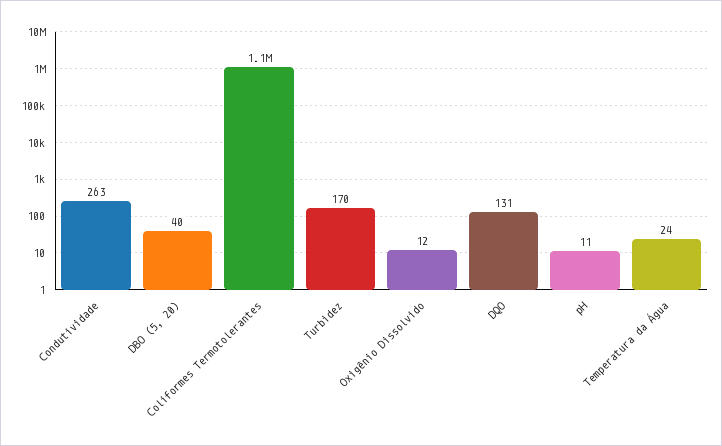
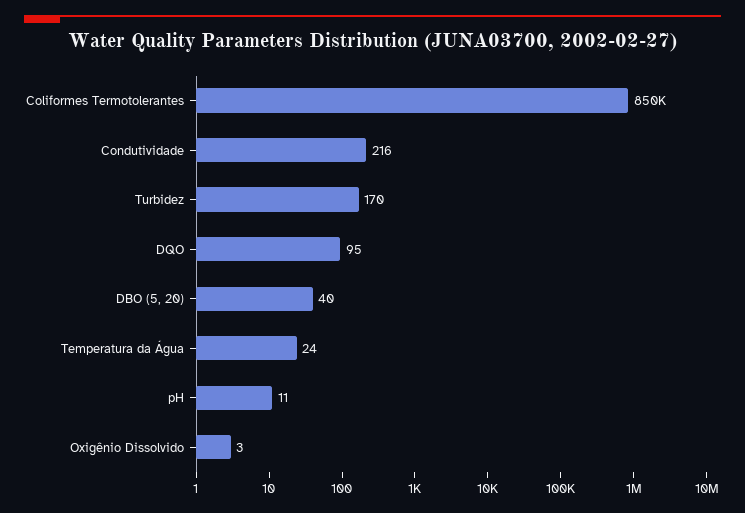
Condutividade: 263 -> 216
Coliformes Termotolerantes: 1100000 -> 850000
Oxigênio Dissolvido: 12 -> 3
DQO: 131 -> 95

